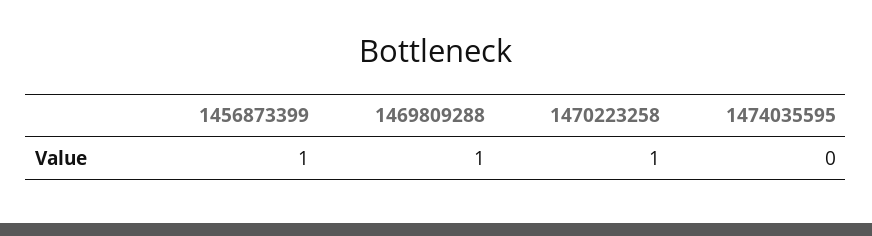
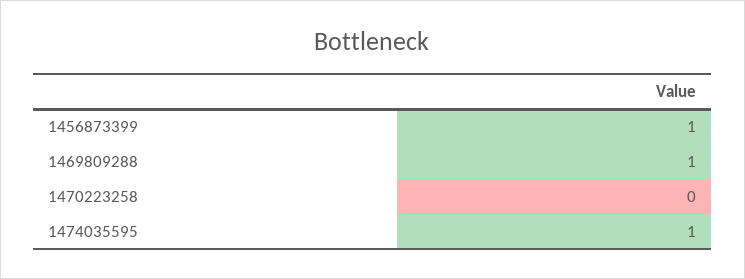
1470223258: 1 -> 0
1474035595: 0 -> 1

